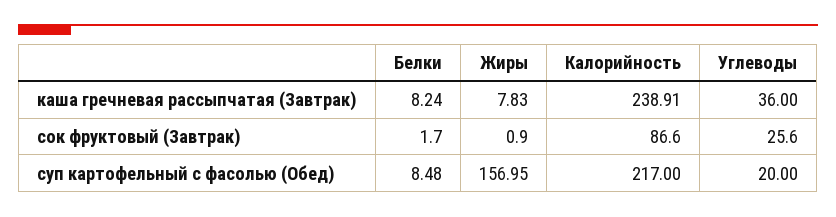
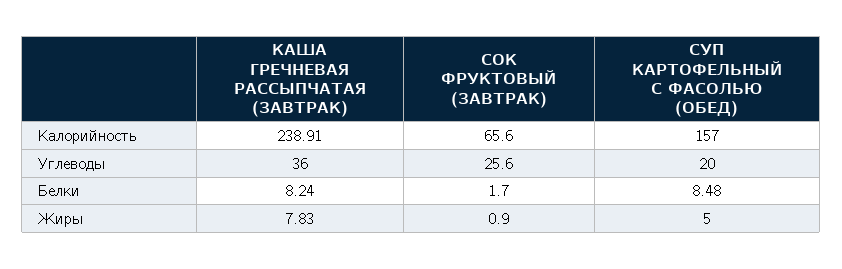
Калорийность, сок фруктовый (Завтрак): 86.6 -> 65.6
Жиры, суп картофельный с фасолью (Обед): 156.95 -> 5
Калорийность, суп картофельный с фасолью (Обед): 217 -> 157

